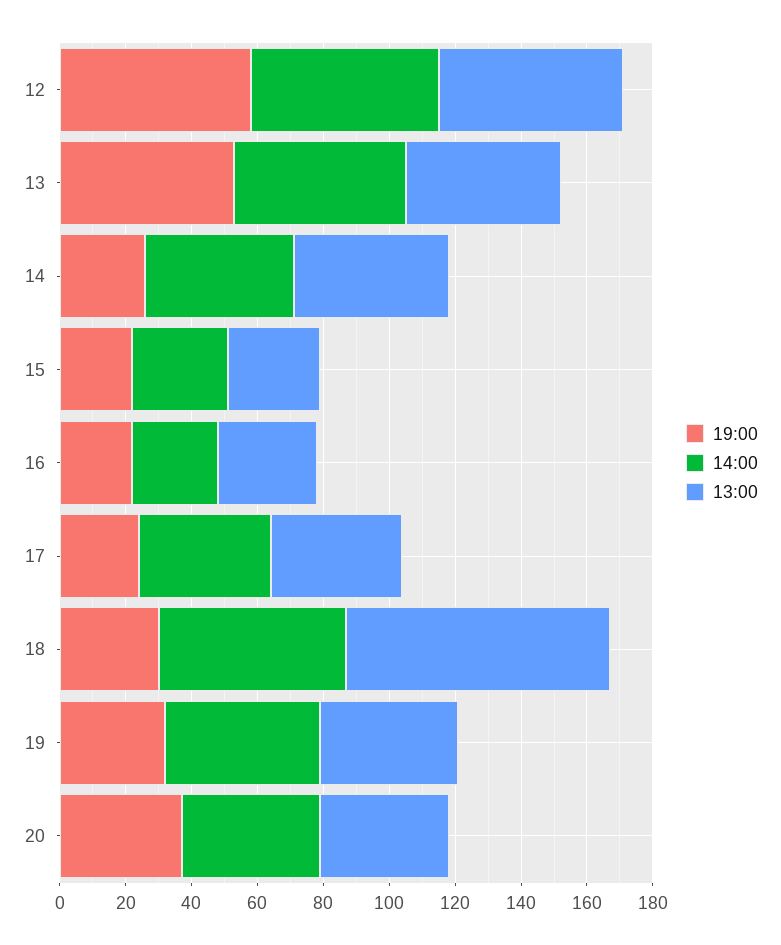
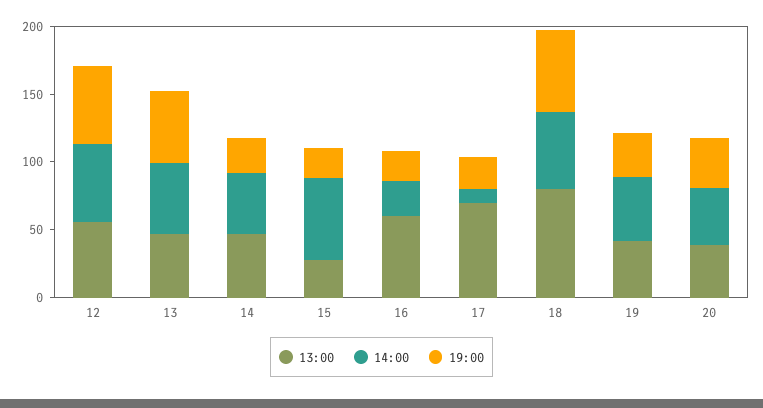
14:00, 15: 30 -> 60
13:00, 16: 30 -> 60
14:00, 17: 40 -> 10
13:00, 17: 40 -> 70
19:00, 18: 30 -> 60

